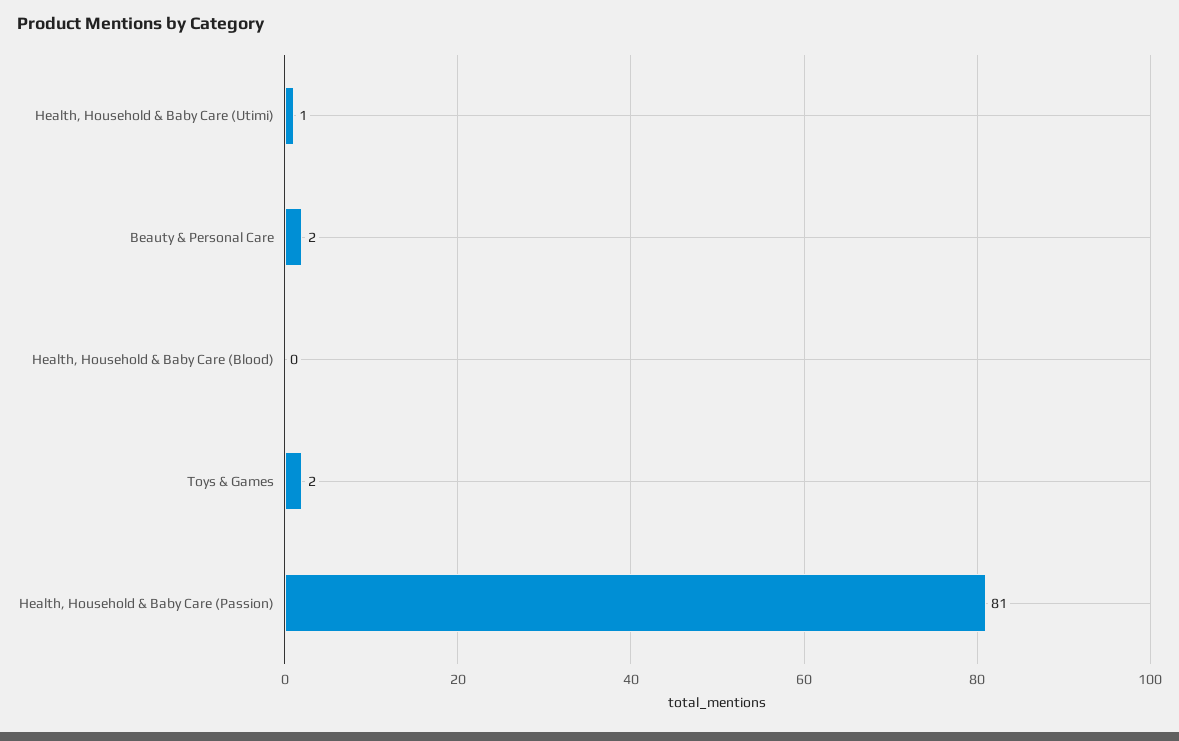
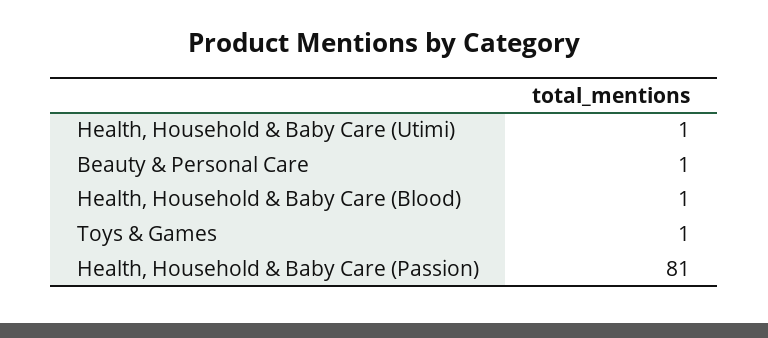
Beauty & Personal Care: 2 -> 1
Health, Household & Baby Care (Blood): 0 -> 1
Toys & Games: 2 -> 1

